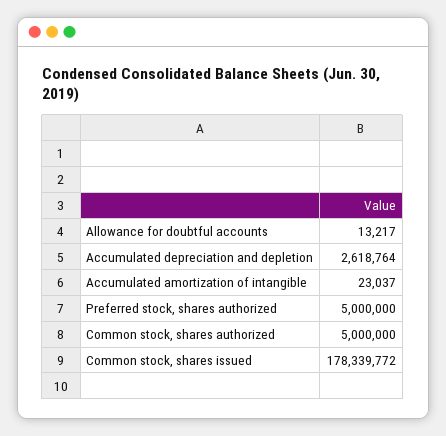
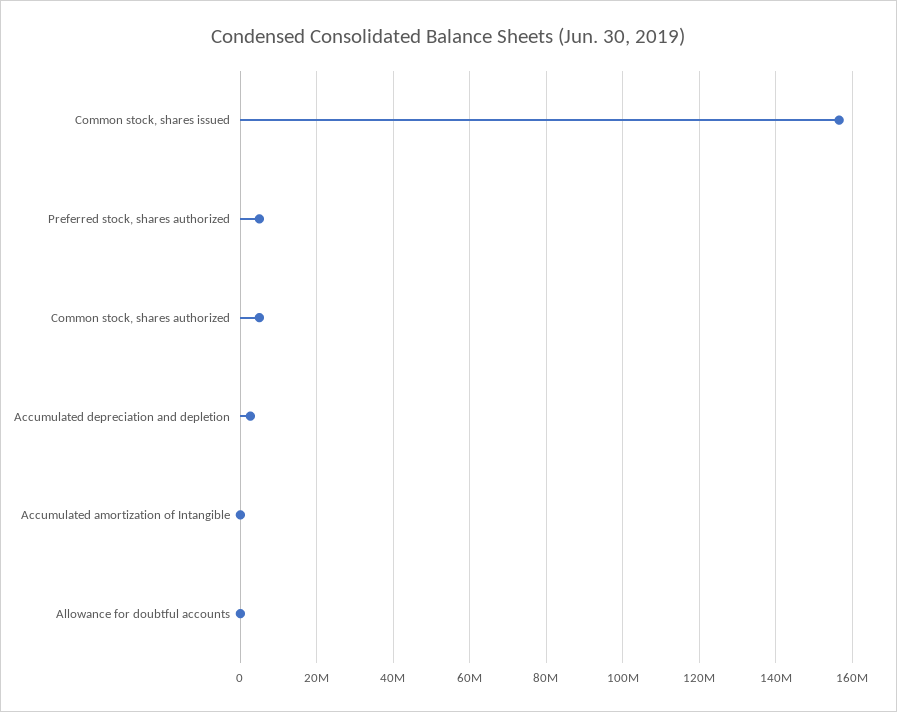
Common stock, shares issued: 178339772 -> 156000000

